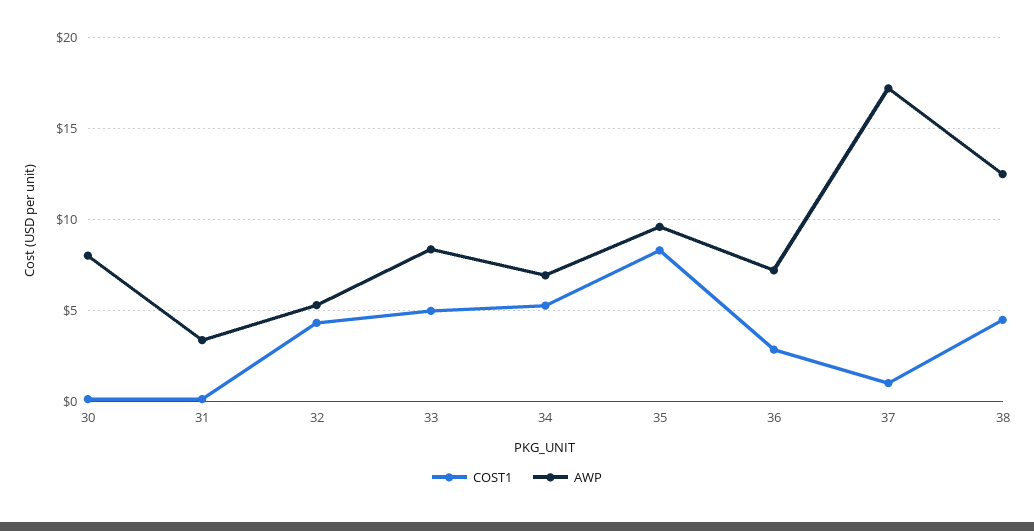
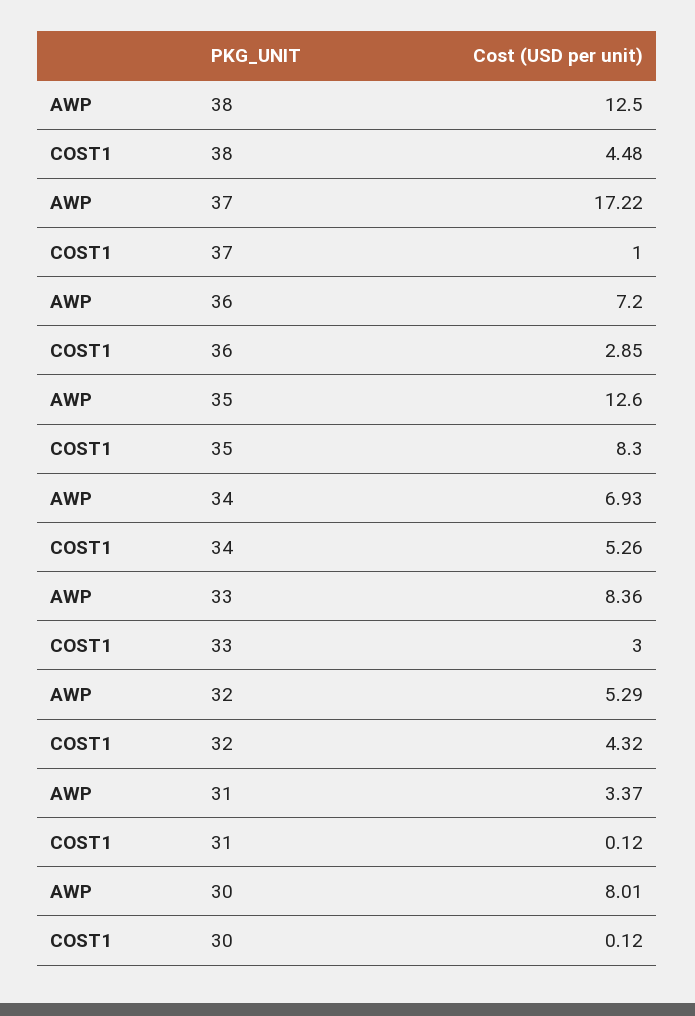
COST1, 33: 5 -> 3
AWP, 35: 9.5 -> 12.6

